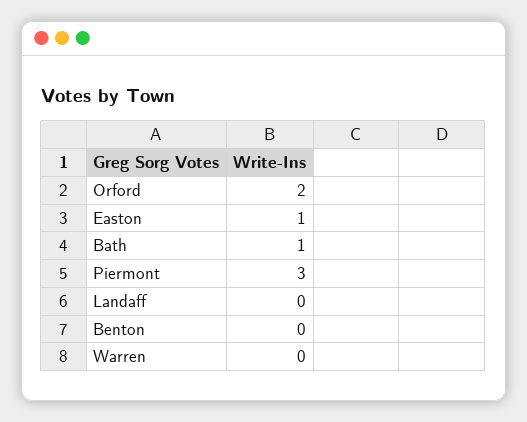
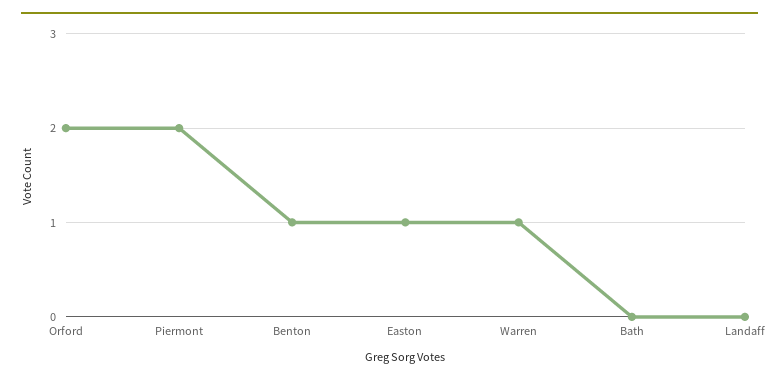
Bath: 1 -> 0
Piermont: 3 -> 2
Benton: 0 -> 1
Warren: 0 -> 1

